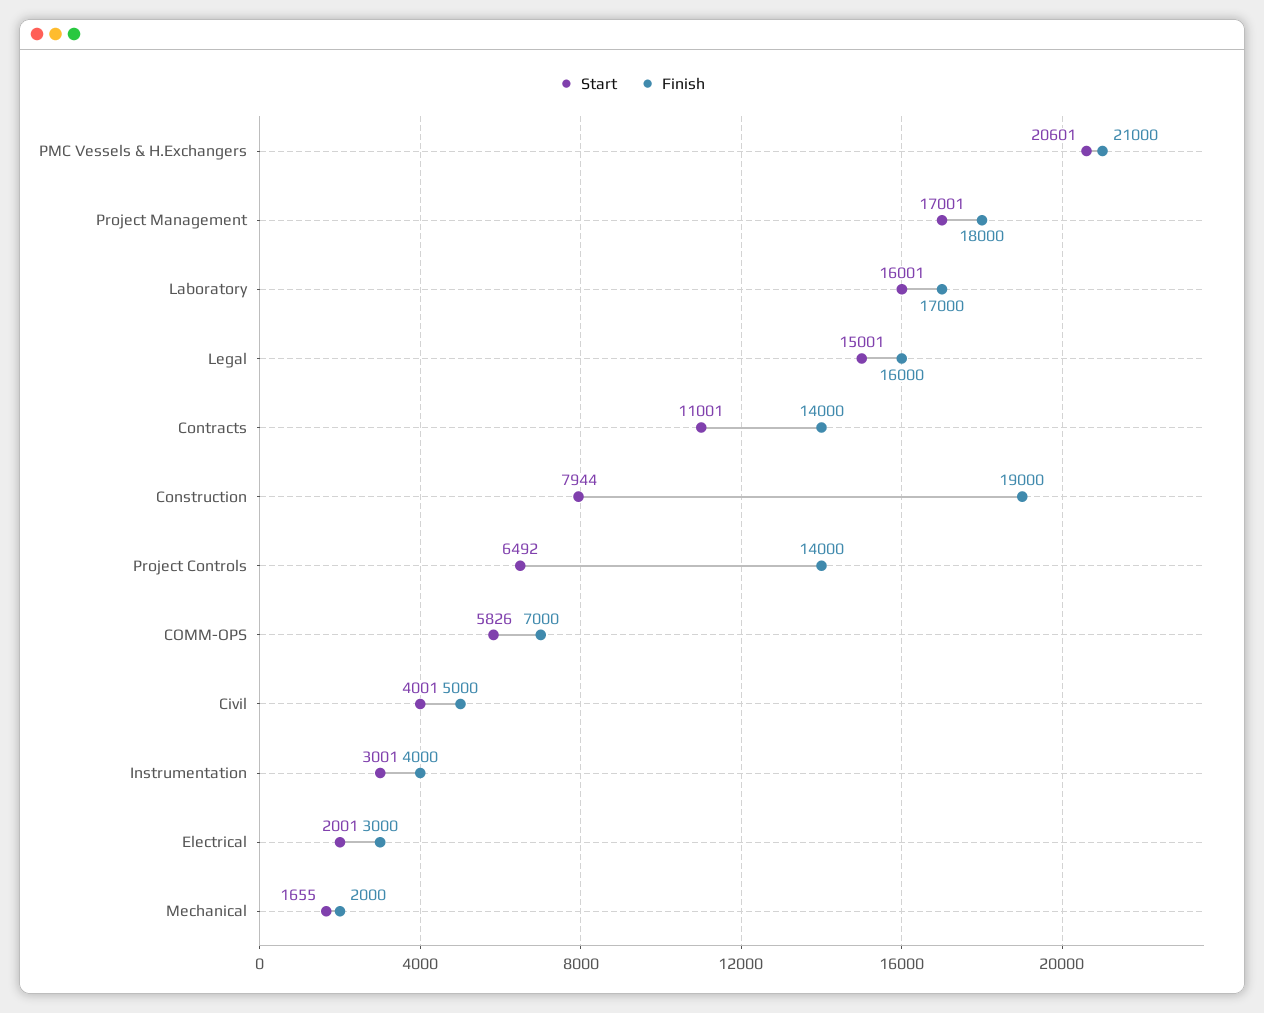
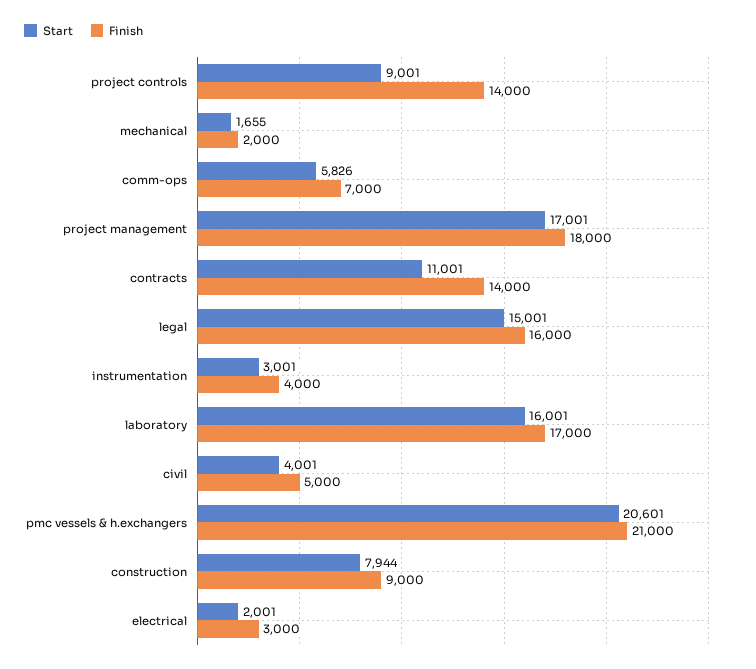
Finish, Construction: 19000 -> 9000
Start, Project Controls: 6492 -> 9001

